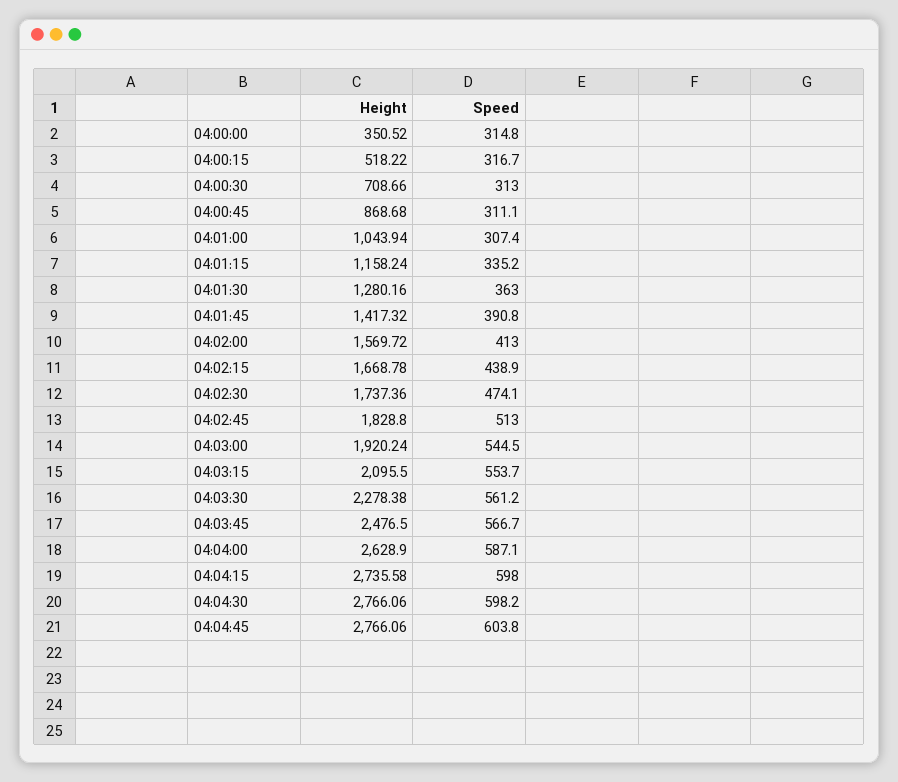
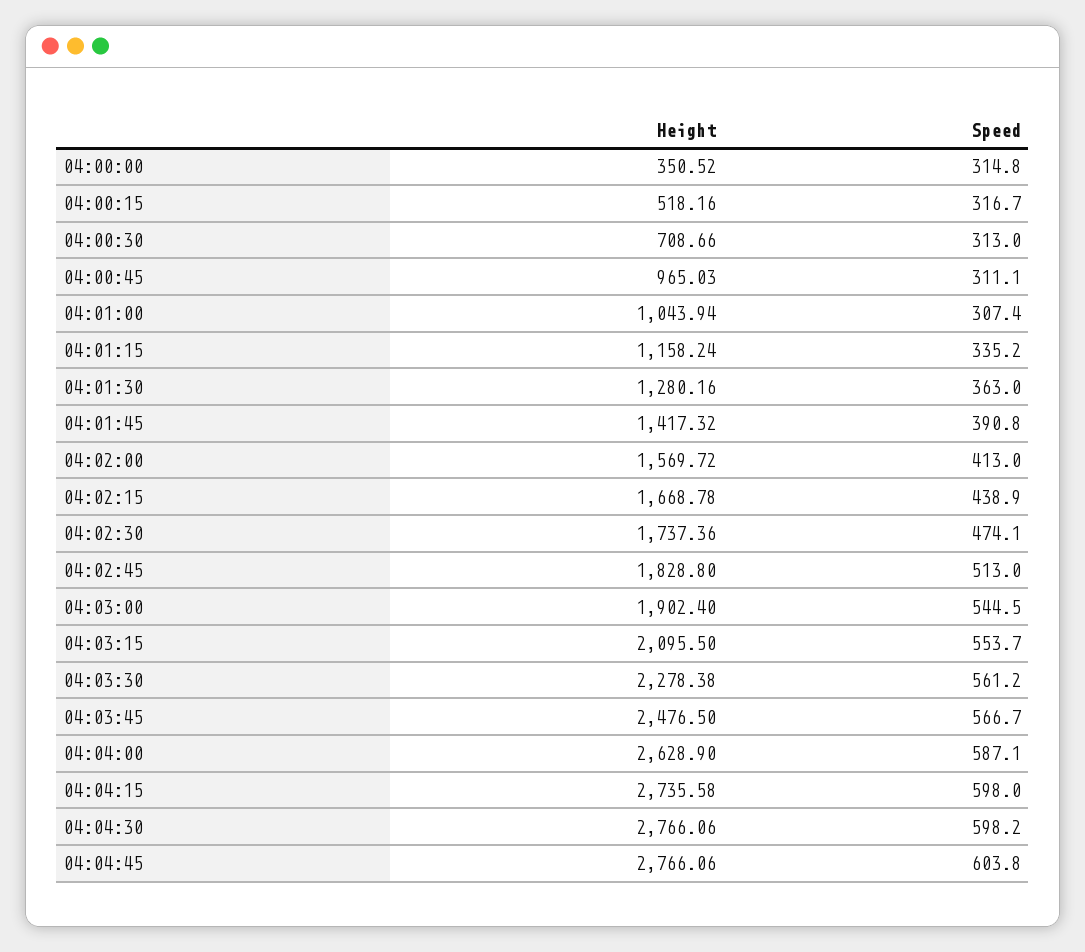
Height, 04:00:15: 518.22 -> 518.16
Height, 04:00:45: 868.68 -> 965.03
Height, 04:03:00: 1920.24 -> 1902.4

